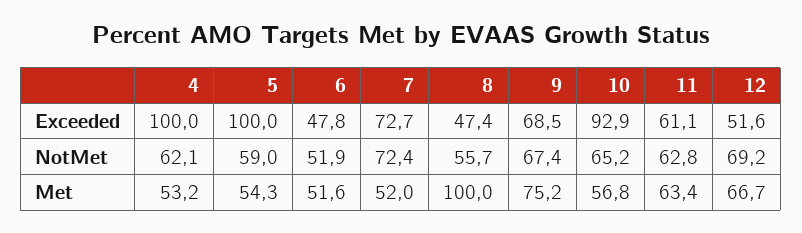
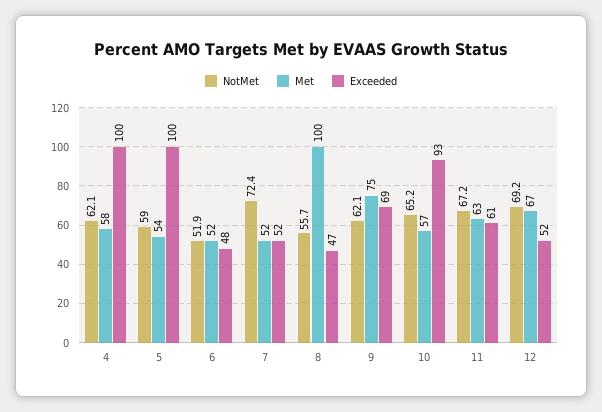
Exceeded, 7: 72.7 -> 52
NotMet, 9: 67.4 -> 62.1
NotMet, 11: 62.8 -> 67.2
Met, 4: 53.2 -> 58

